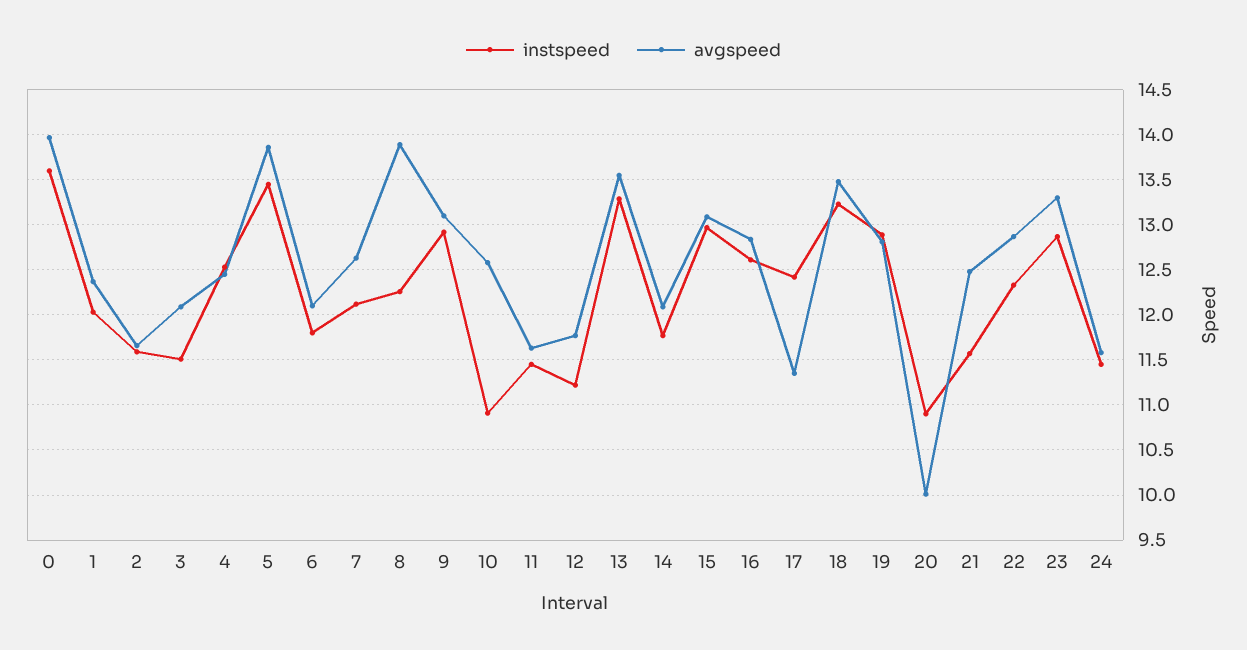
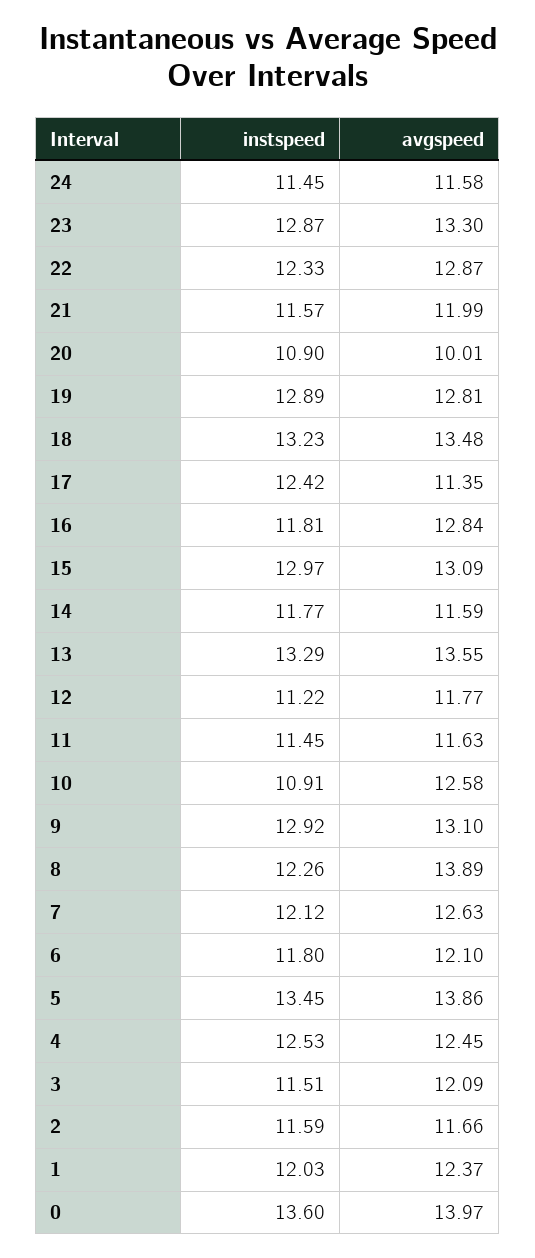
avgspeed, 14: 12.1 -> 11.59
instspeed, 16: 12.6 -> 11.81
avgspeed, 21: 12.5 -> 11.99

